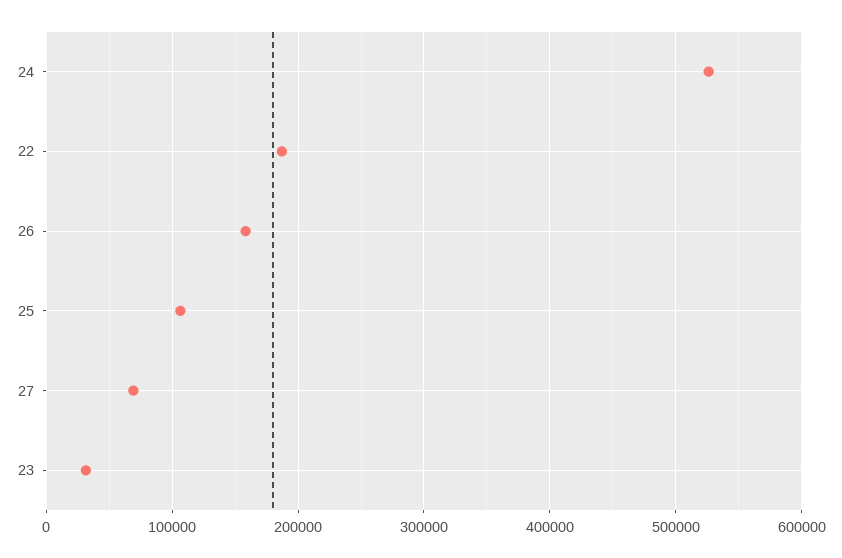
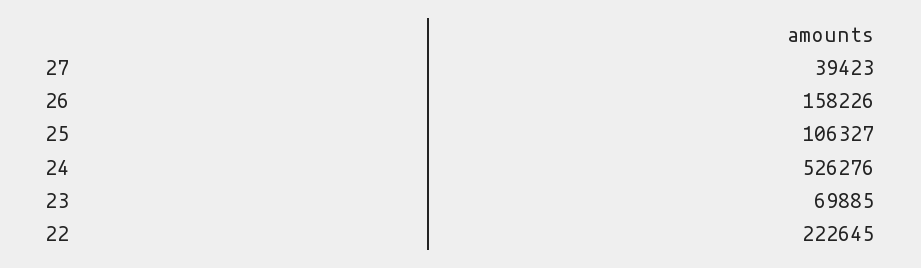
22: 190000 -> 222645
27: 70000 -> 39423
23: 30000 -> 69885

